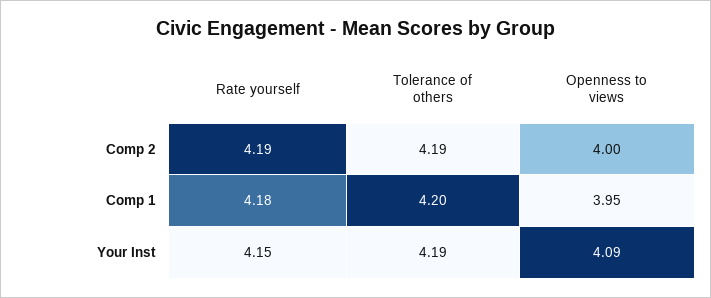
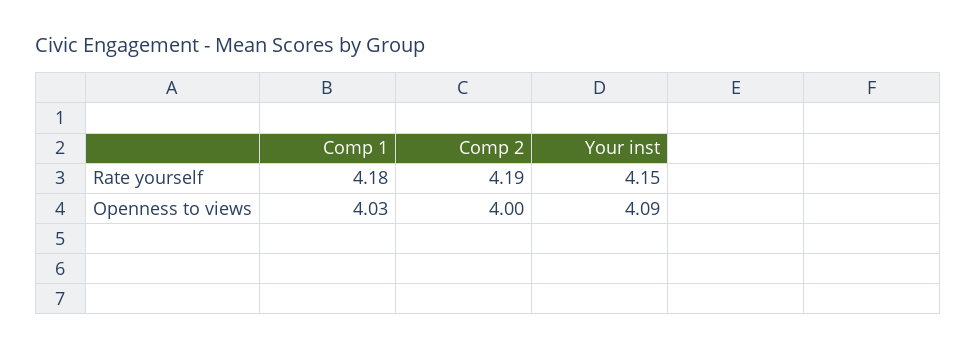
Tolerance of others, Comp 2: 4.19 -> none
Tolerance of others, Comp 1: 4.2 -> none
Openness to views, Comp 1: 3.95 -> 4.03
Tolerance of others, Your Inst: 4.19 -> none

